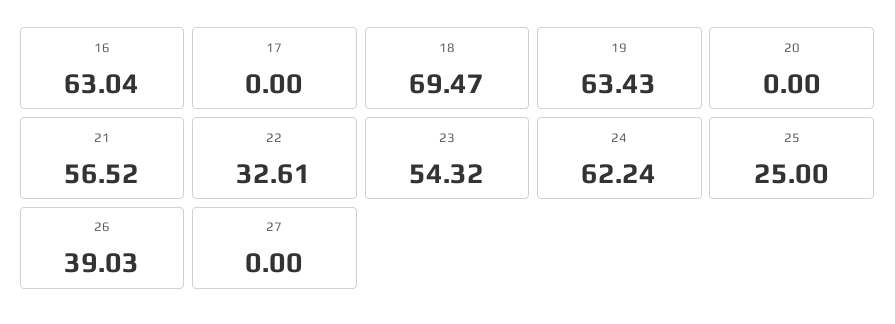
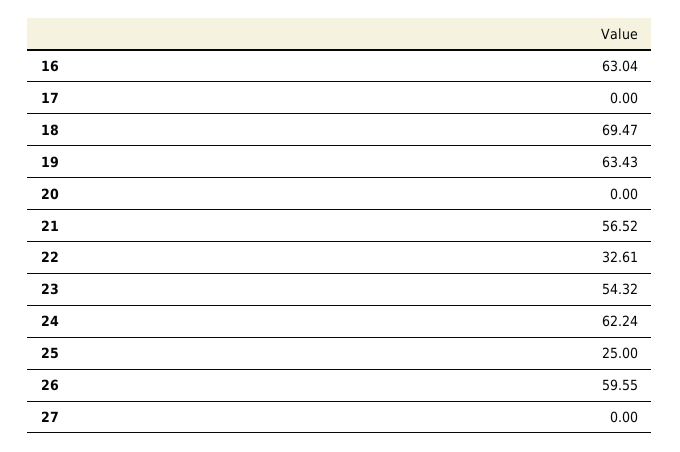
26: 39.03 -> 59.55

